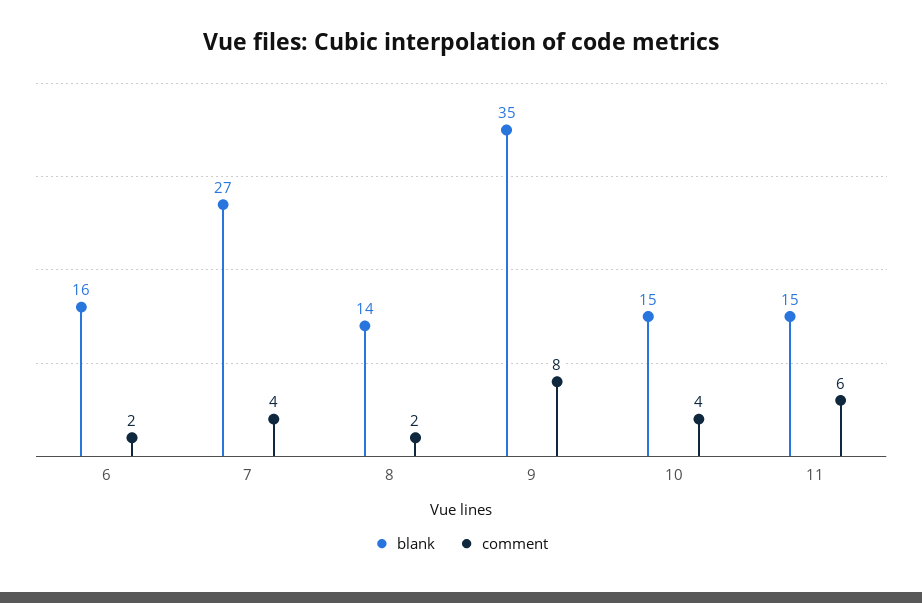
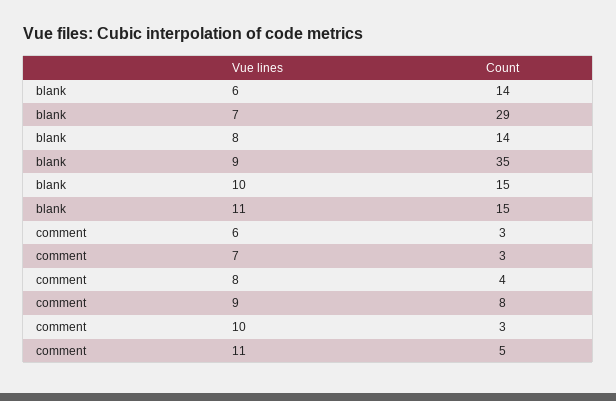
blank, 6: 16 -> 14
comment, 6: 2 -> 3
blank, 7: 27 -> 29
comment, 7: 4 -> 3
comment, 8: 2 -> 4
comment, 10: 4 -> 3
comment, 11: 6 -> 5

